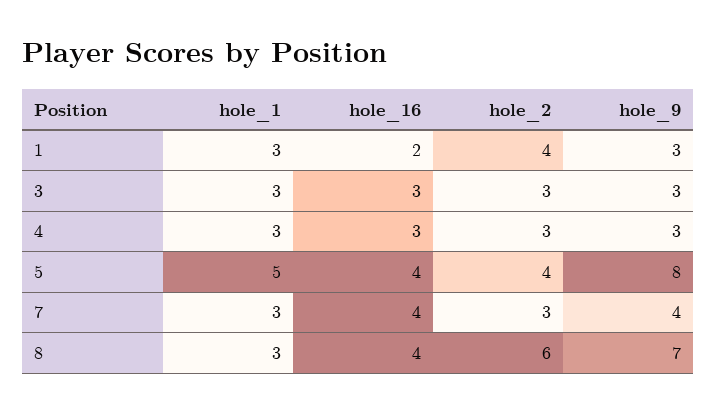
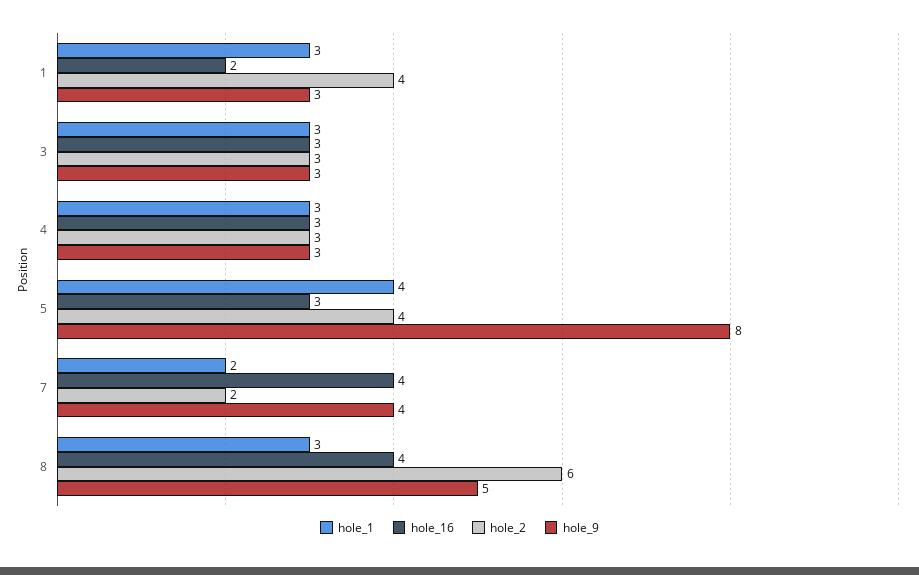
hole_1, 5: 5 -> 4
hole_16, 5: 4 -> 3
hole_1, 7: 3 -> 2
hole_2, 7: 3 -> 2
hole_9, 8: 7 -> 5

